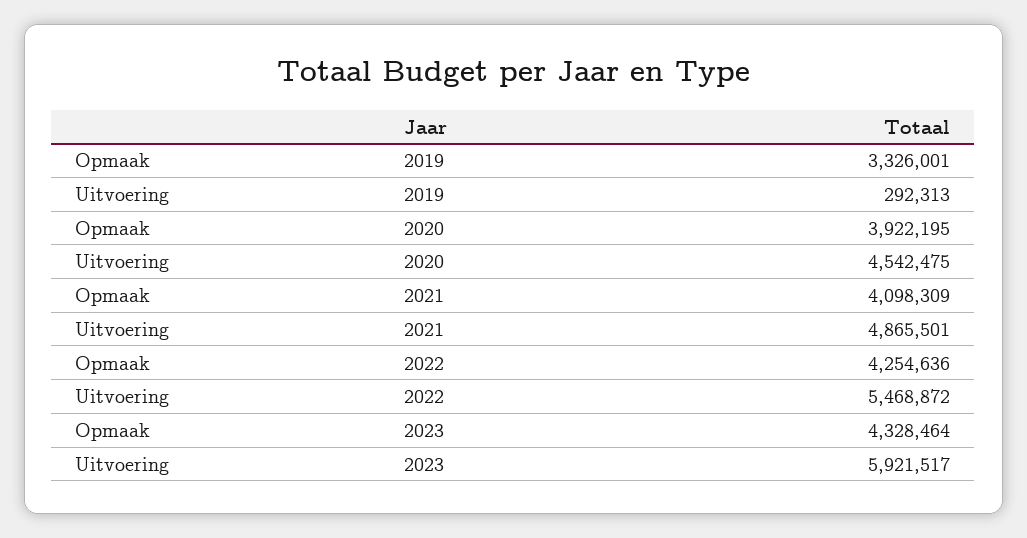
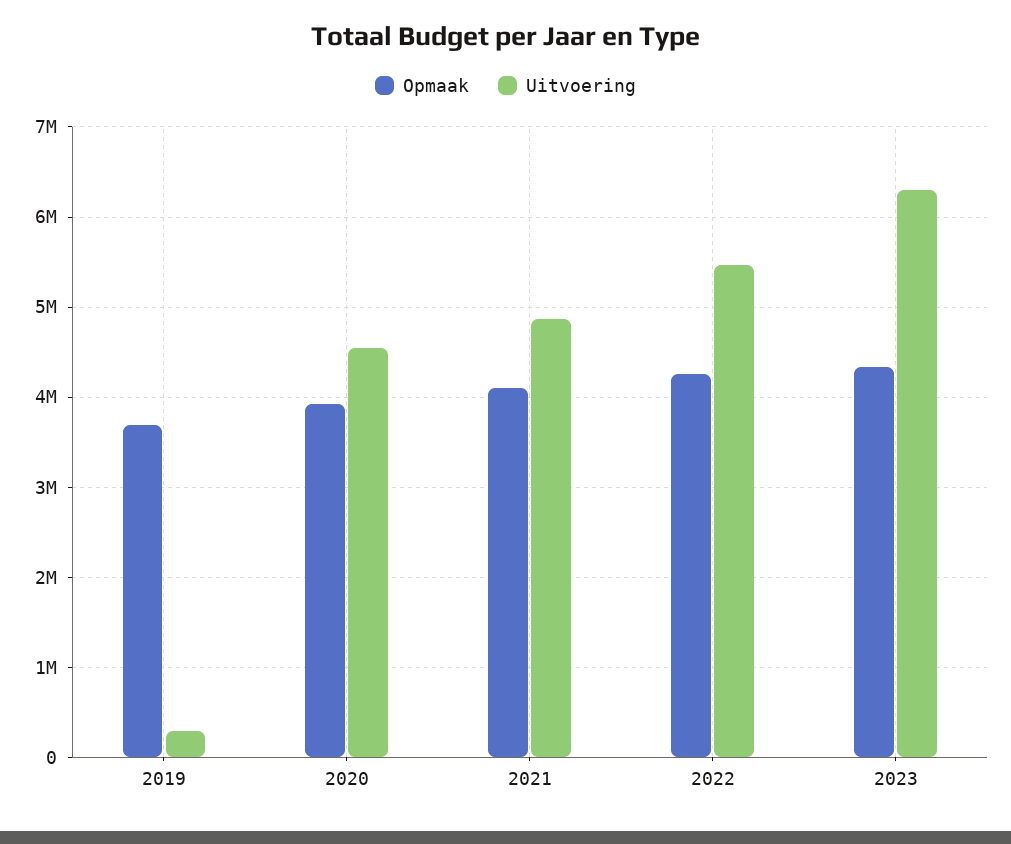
Opmaak, 2019: 3326001 -> 3700000
Uitvoering, 2023: 5921517 -> 6300000

